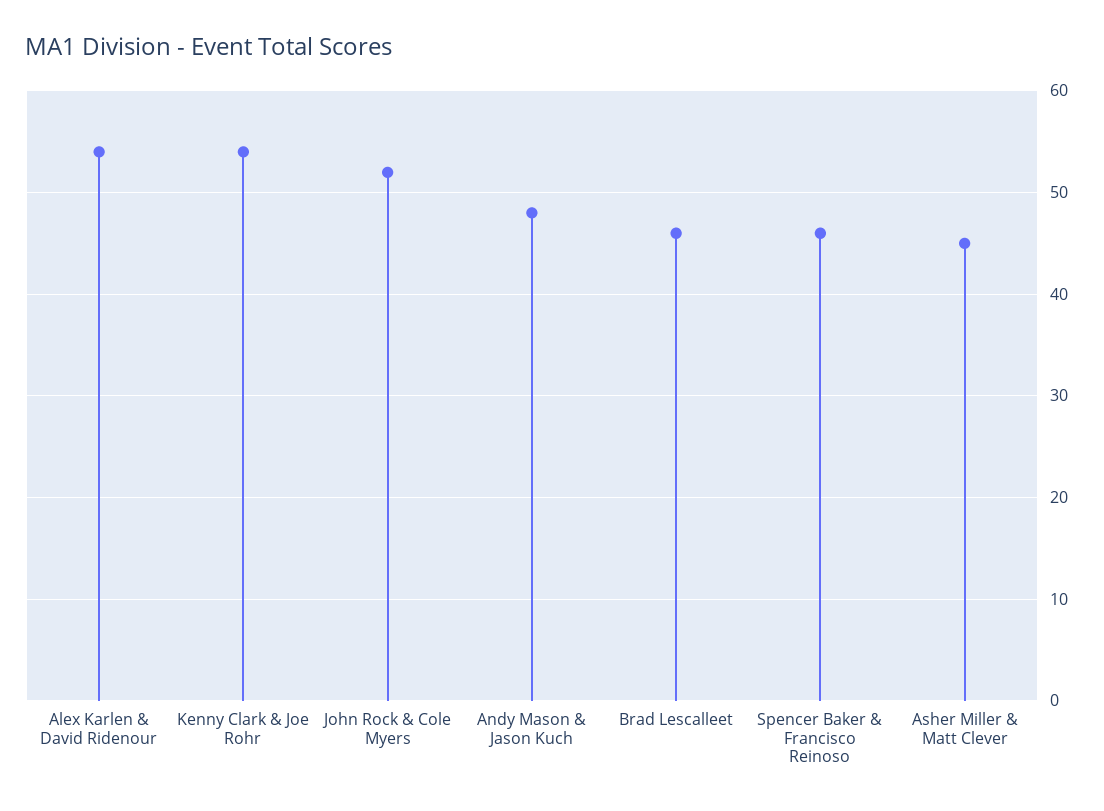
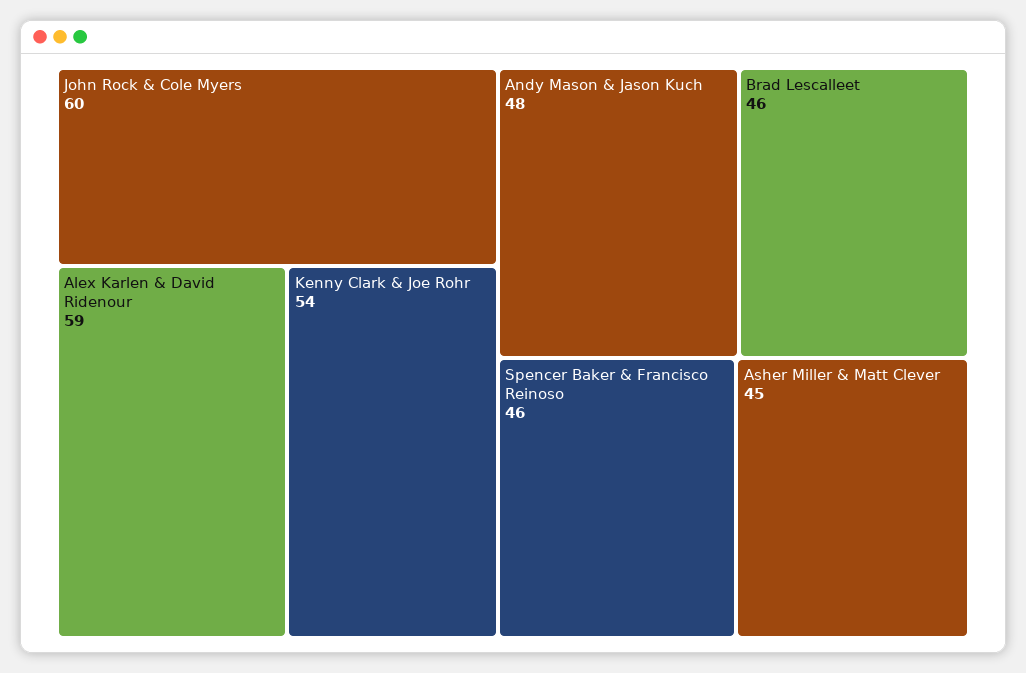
Alex Karlen & David Ridenour: 54 -> 59
John Rock & Cole Myers: 52 -> 60

